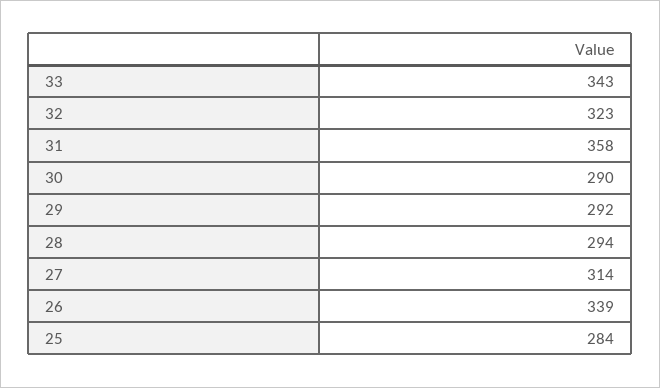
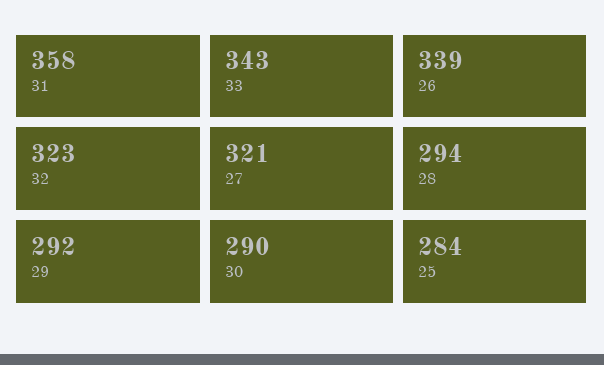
27: 314 -> 321

